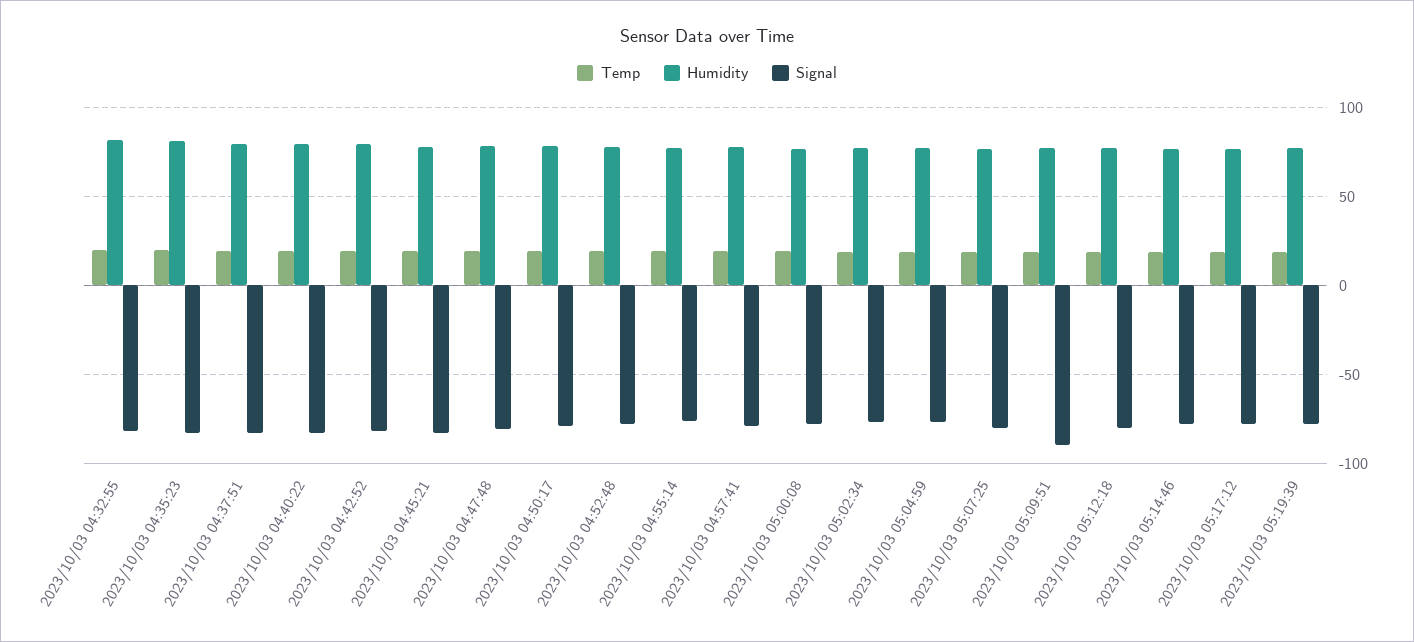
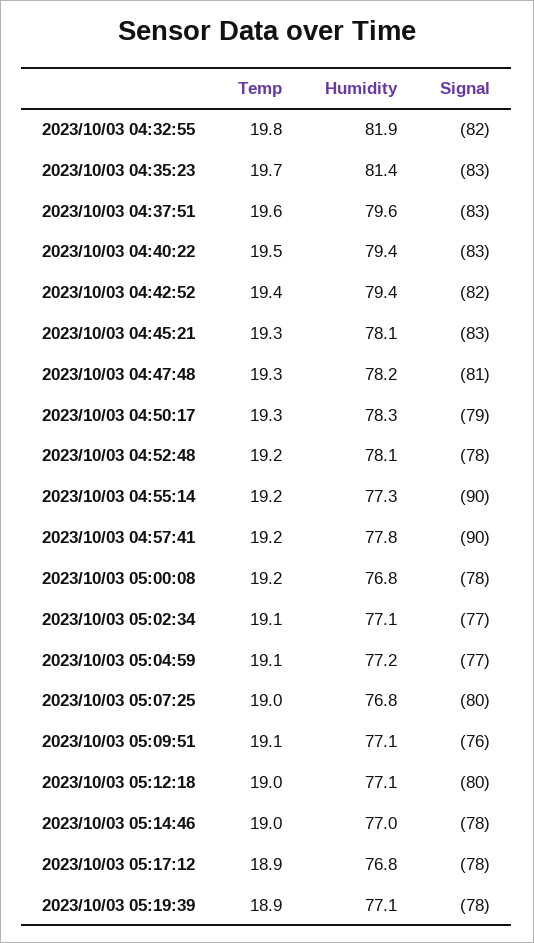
Signal, 2023/10/03 04:55:14: -75 -> -90
Signal, 2023/10/03 04:57:41: -80 -> -90
Signal, 2023/10/03 05:09:51: -90 -> -76

